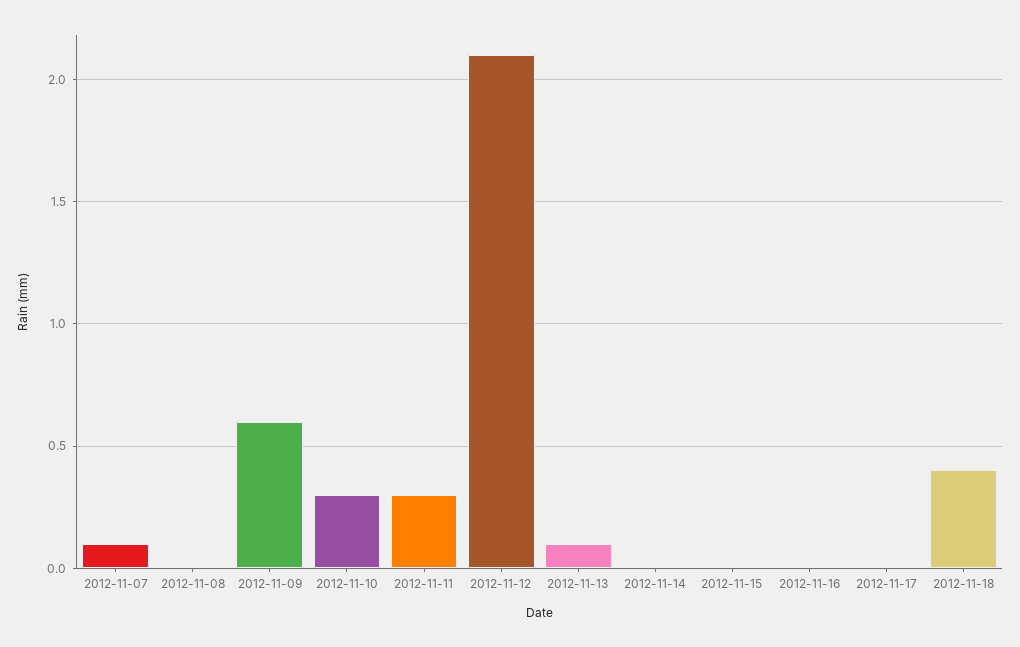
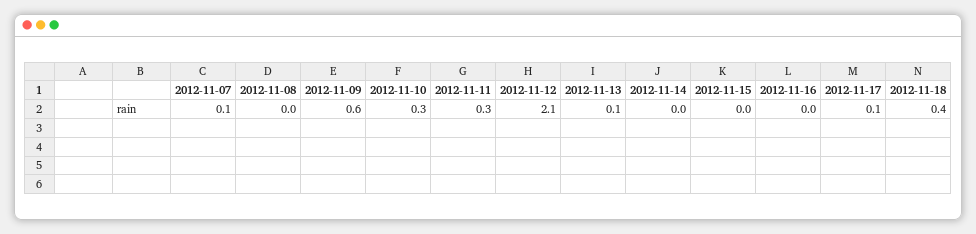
2012-11-17: 0 -> 0.1

